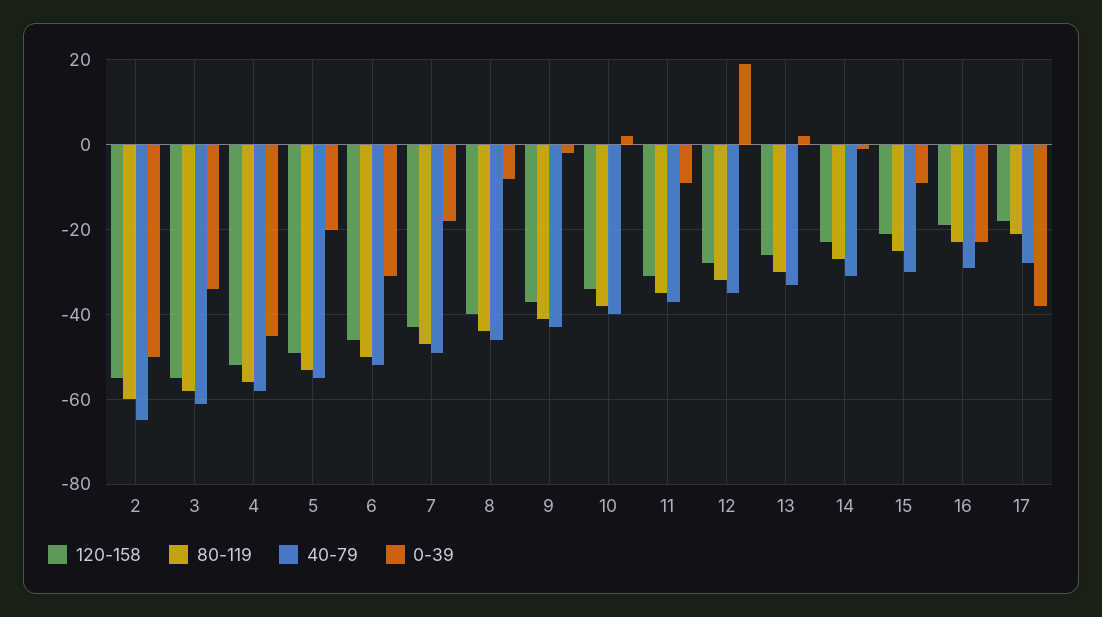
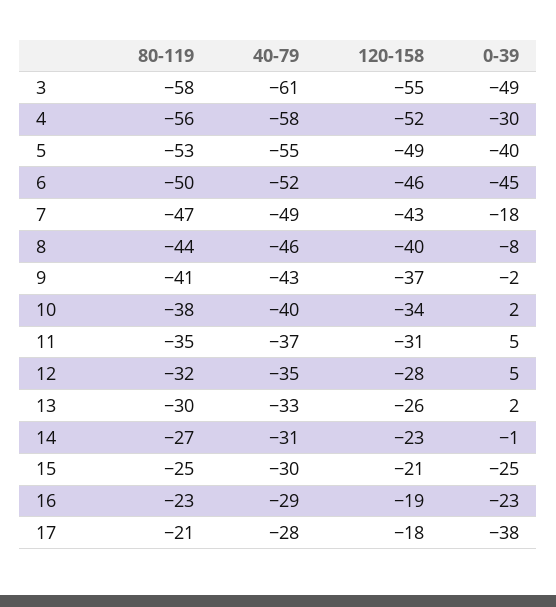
120-158, 2: -55 -> none
80-119, 2: -60 -> none
40-79, 2: -65 -> none
0-39, 2: -50 -> none
0-39, 3: -35 -> -49
0-39, 4: -45 -> -30
0-39, 5: -20 -> -40
0-39, 6: -30 -> -45
0-39, 11: -10 -> 5
0-39, 12: 20 -> 5
0-39, 15: -10 -> -25

